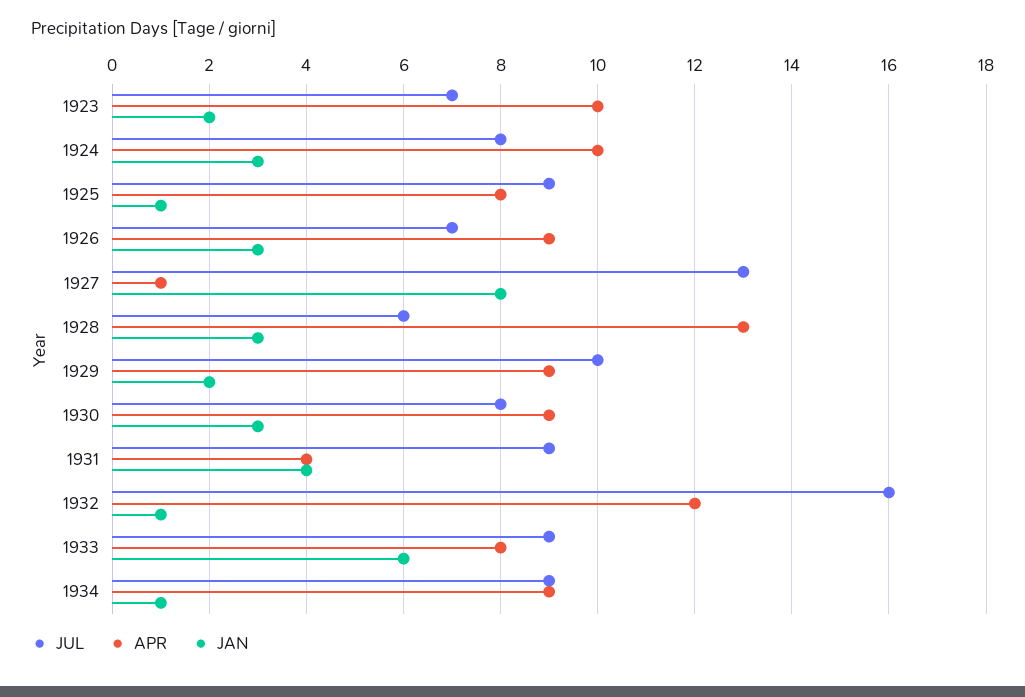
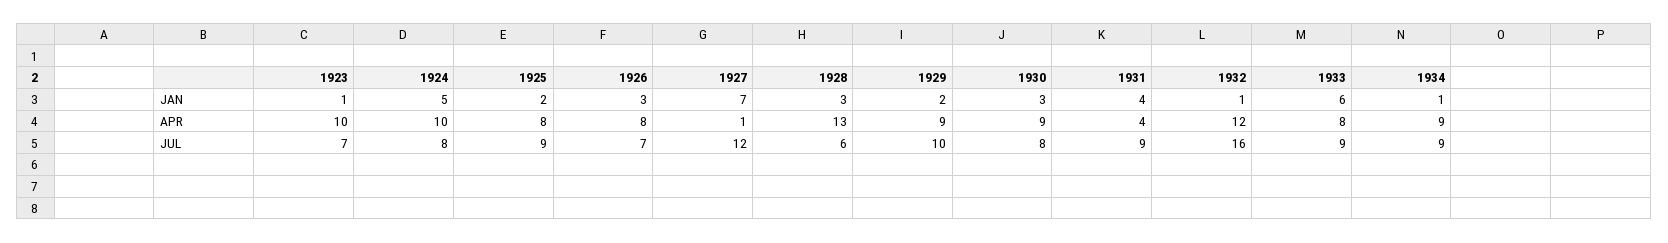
JAN, 1923: 2 -> 1
JAN, 1924: 3 -> 5
JAN, 1925: 1 -> 2
APR, 1926: 9 -> 8
JUL, 1927: 13 -> 12
JAN, 1927: 8 -> 7

